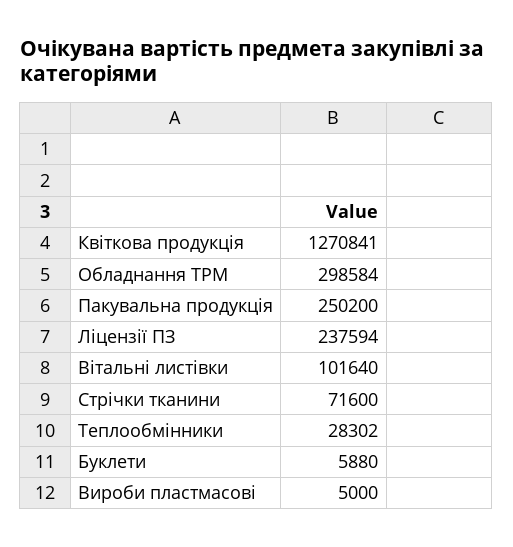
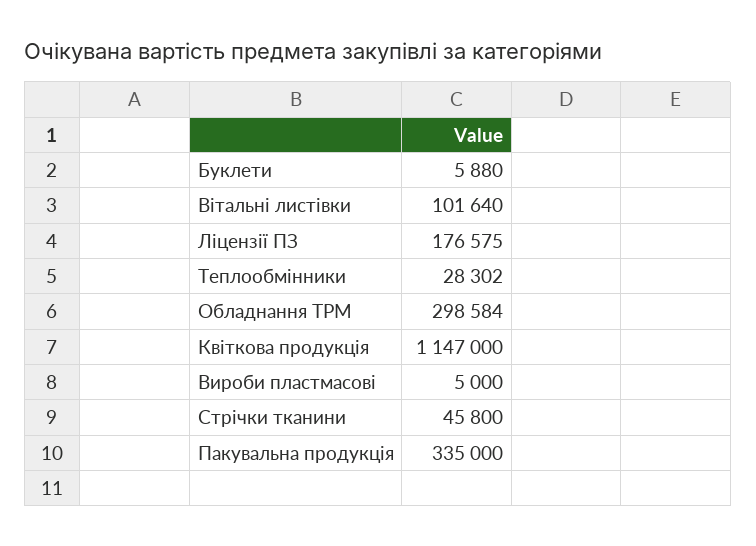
Квіткова продукція: 1270841 -> 1147000
Пакувальна продукція: 250200 -> 335000
Ліцензії ПЗ: 237594 -> 176575
Стрічки тканини: 71600 -> 45800

